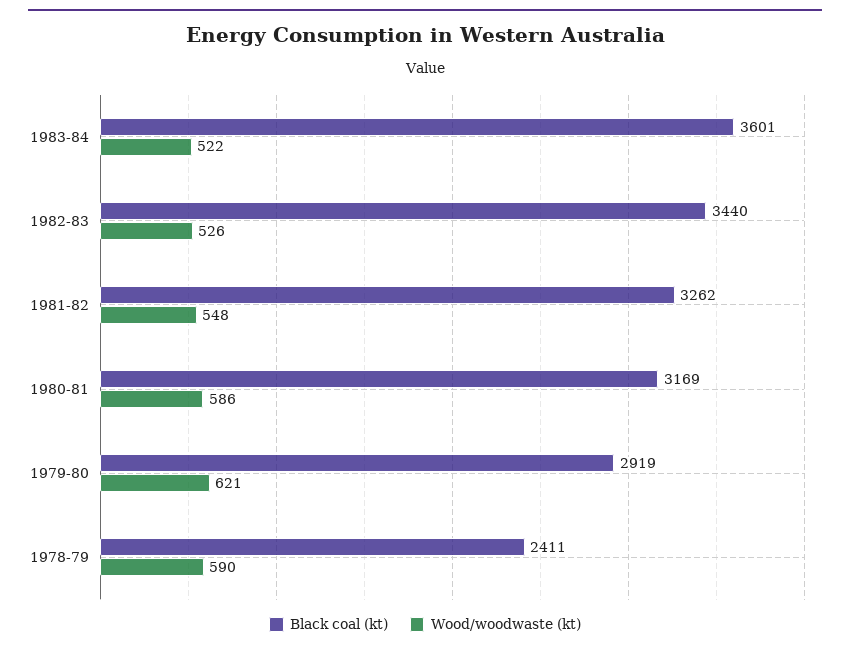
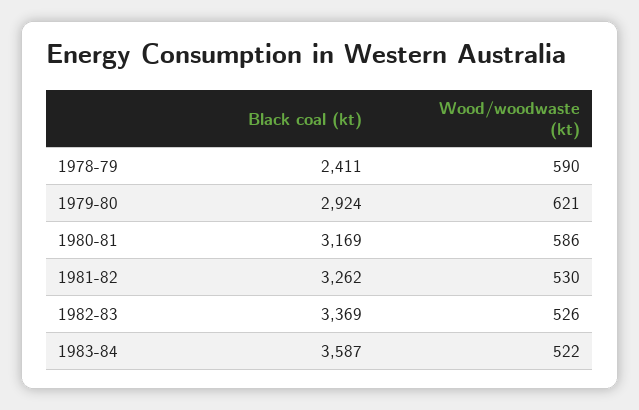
Black coal (kt), 1983-84: 3601 -> 3587
Black coal (kt), 1982-83: 3440 -> 3369
Wood/woodwaste (kt), 1981-82: 548 -> 530
Black coal (kt), 1979-80: 2919 -> 2924

